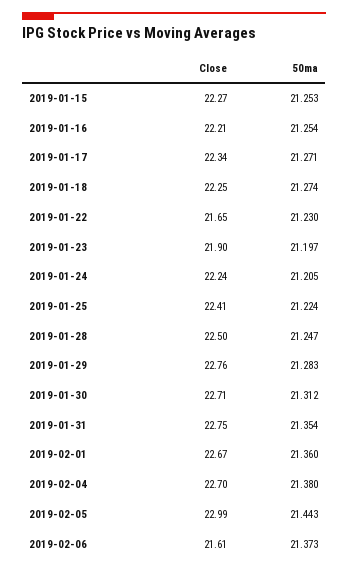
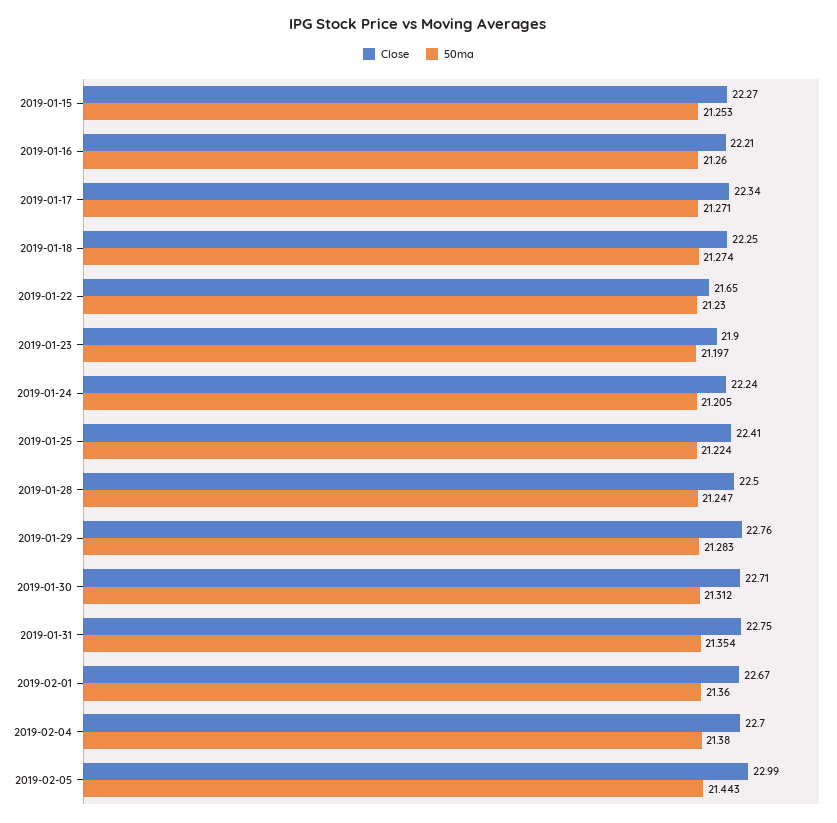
50ma, 2019-01-16: 21.254 -> 21.26
Close, 2019-02-06: 21.61 -> none
50ma, 2019-02-06: 21.373 -> none

